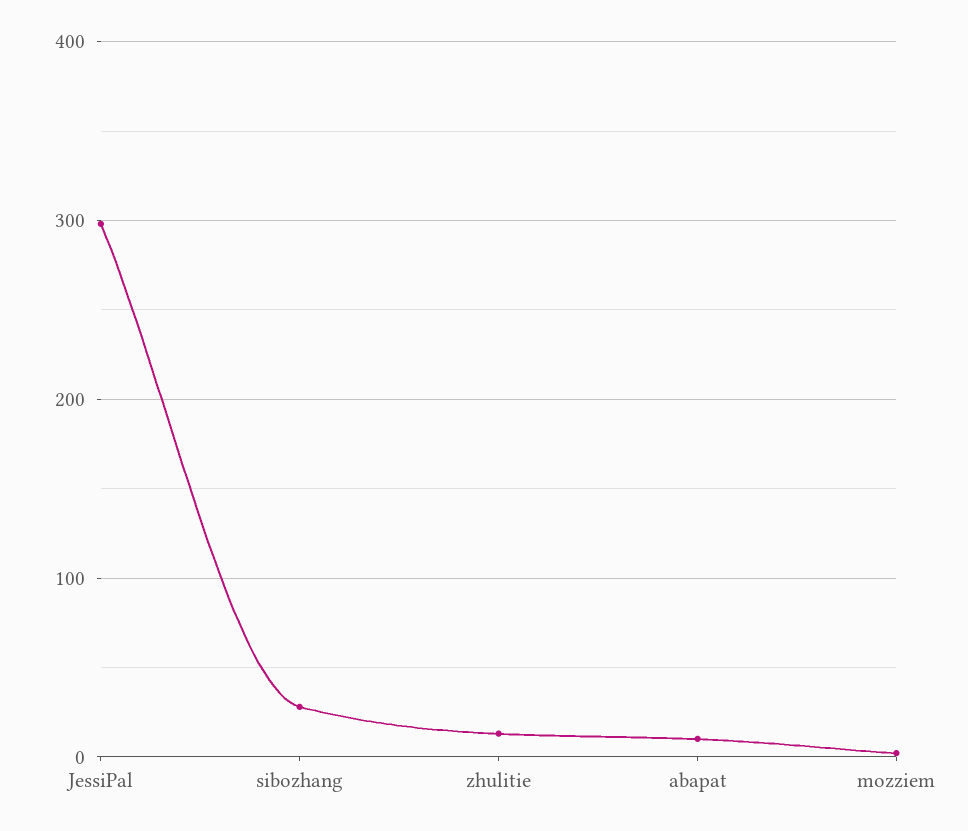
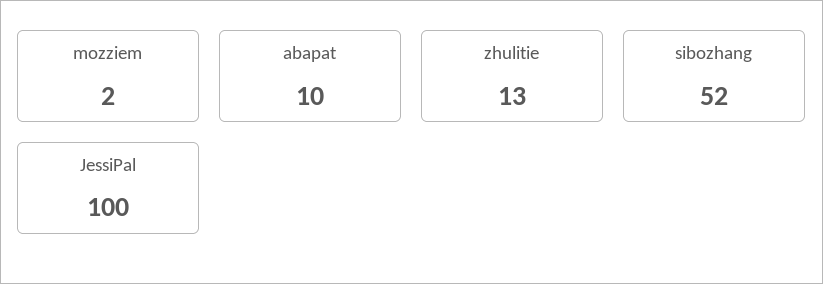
JessiPal: 300 -> 100
sibozhang: 30 -> 52

